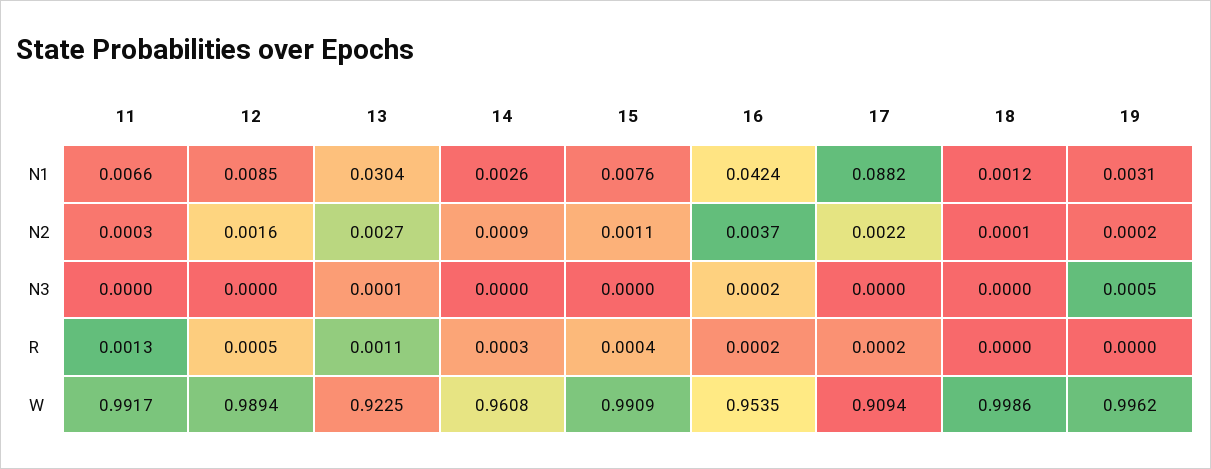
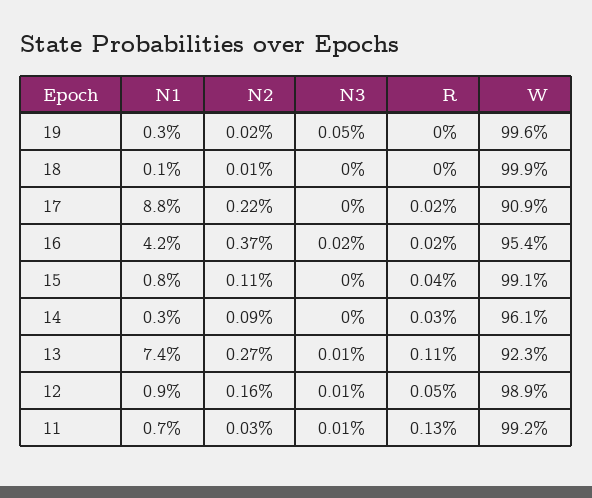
13, N1: 0.0304 -> 0.074
11, N3: 0 -> 0.0001
12, N3: 0 -> 0.0001

